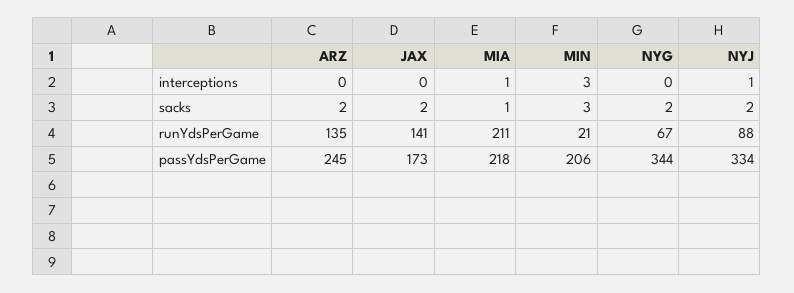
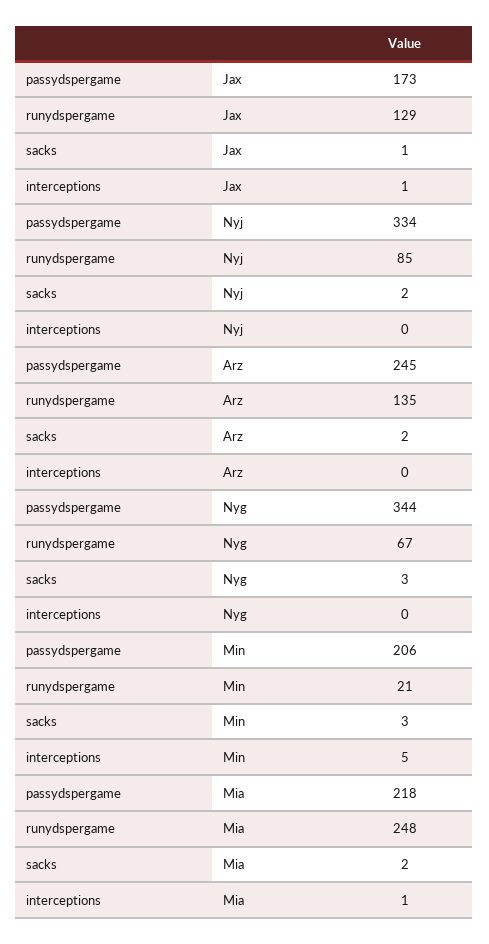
JAX, interceptions: 0 -> 1
MIN, interceptions: 3 -> 5
NYJ, interceptions: 1 -> 0
JAX, sacks: 2 -> 1
MIA, sacks: 1 -> 2
NYG, sacks: 2 -> 3
JAX, runYdsPerGame: 141 -> 129
MIA, runYdsPerGame: 211 -> 248
NYJ, runYdsPerGame: 88 -> 85

